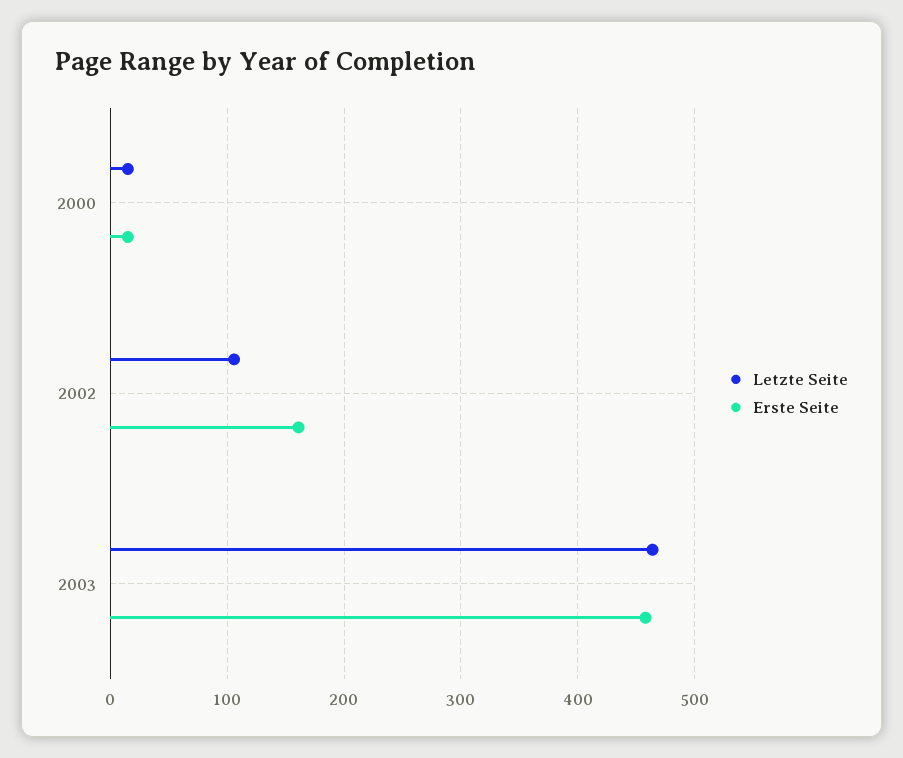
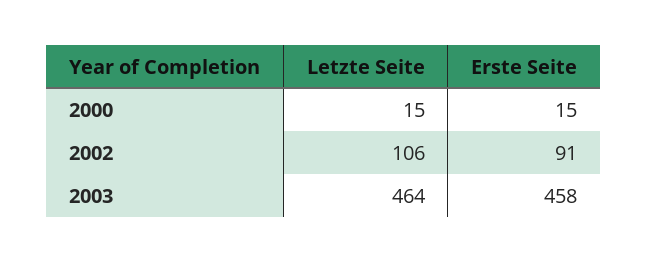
Erste Seite, 2002: 160 -> 91

